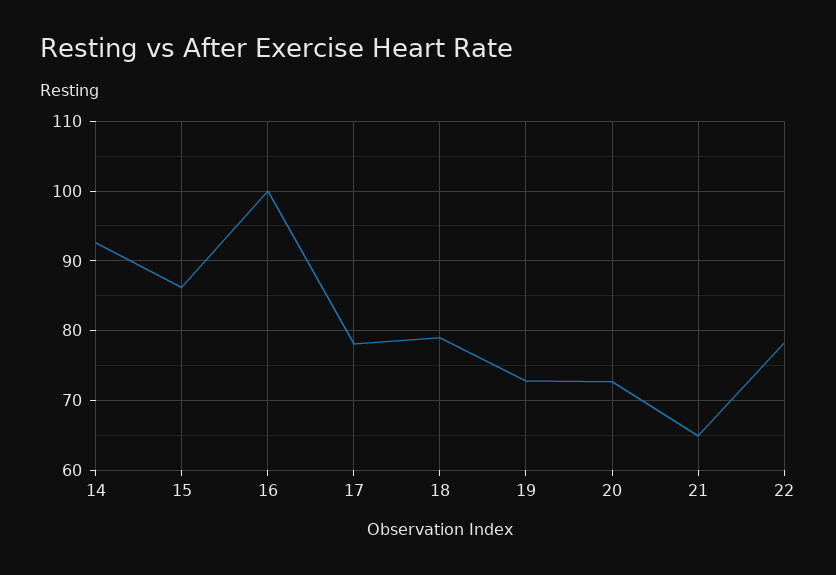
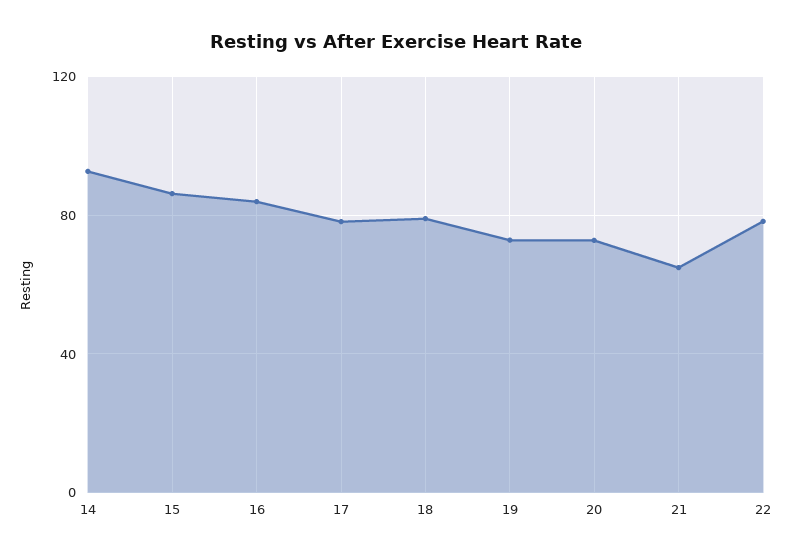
16: 100 -> 85

